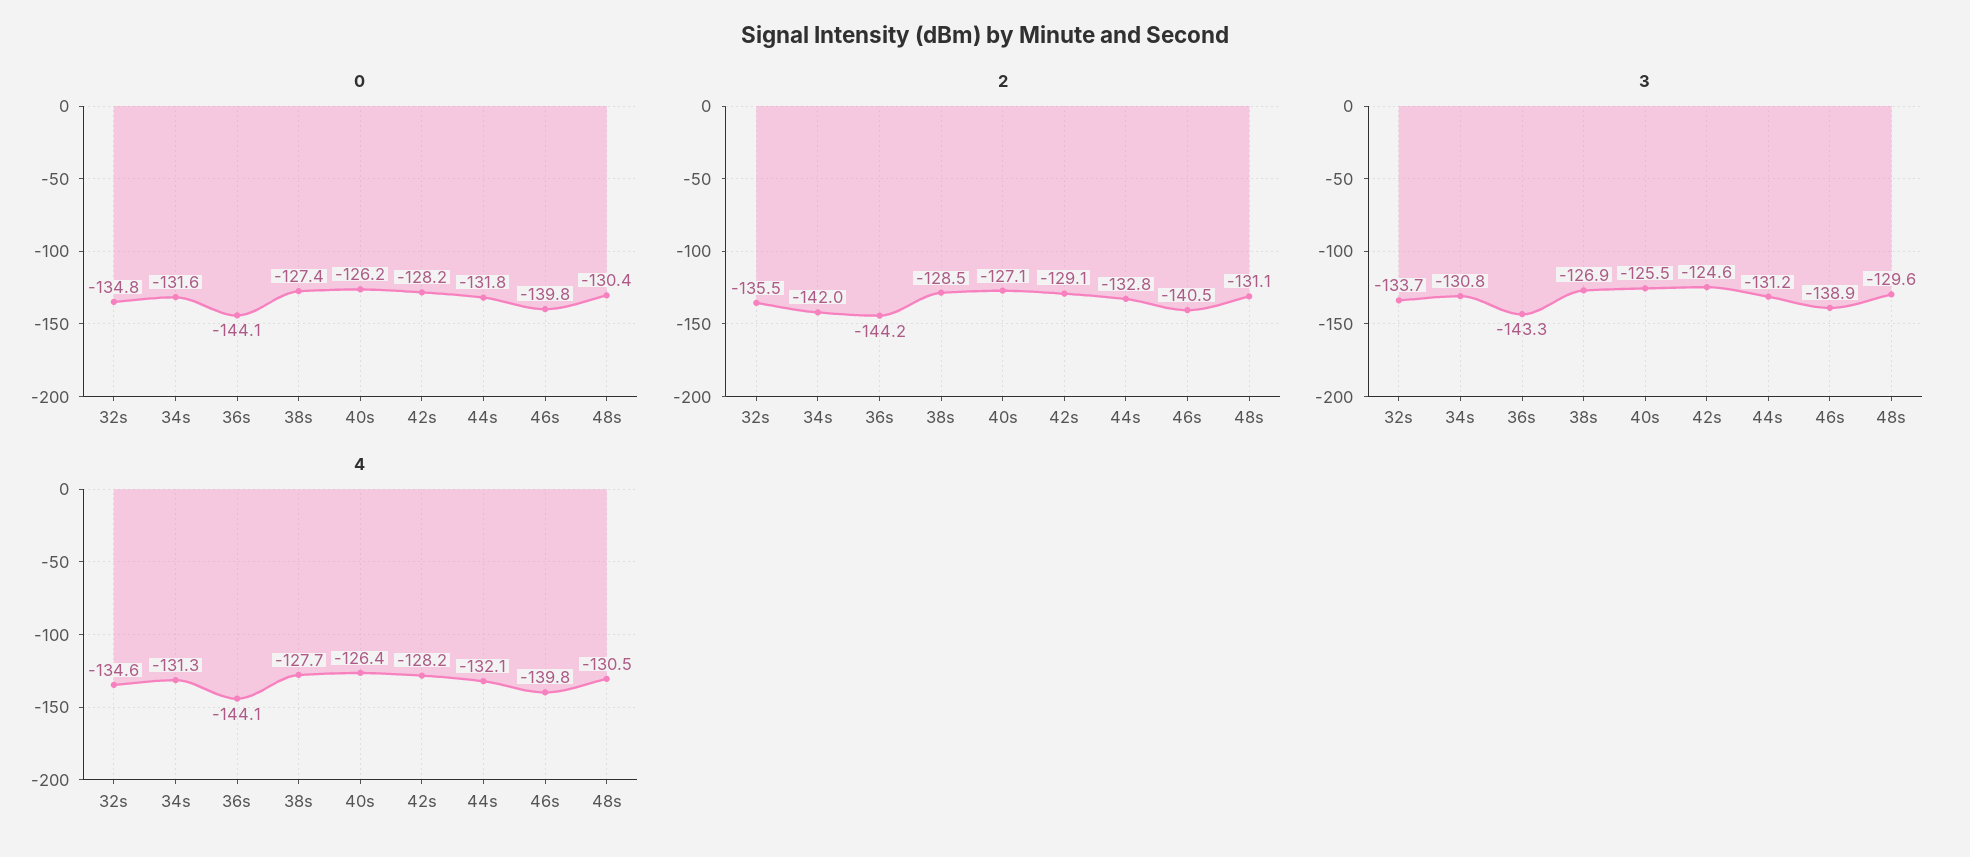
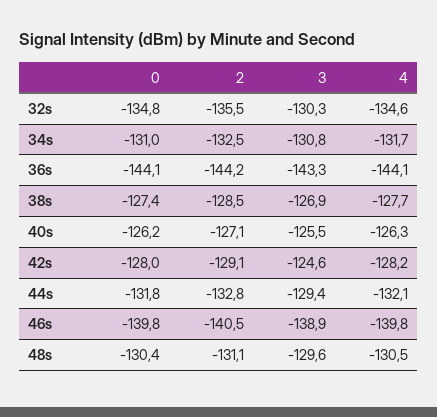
0, 34s: -131.6 -> -131
0, 42s: -128.2 -> -128
2, 34s: -142 -> -132.5
3, 32s: -133.7 -> -130.3
3, 44s: -131.2 -> -129.4
4, 34s: -131.3 -> -131.7
4, 40s: -126.4 -> -126.3

